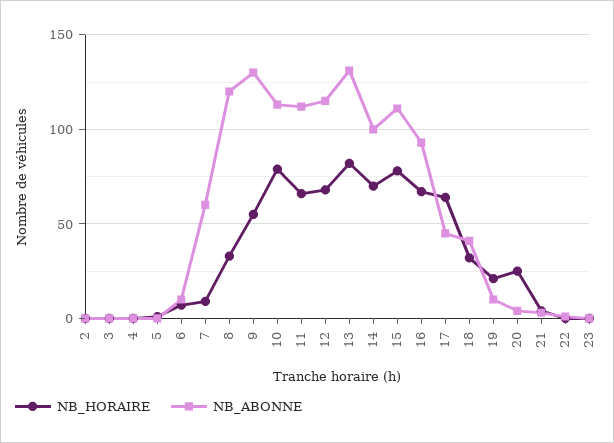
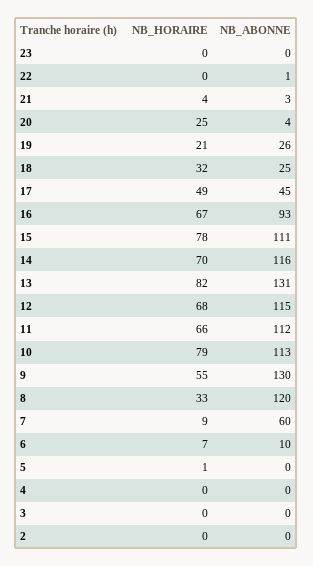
NB_ABONNE, 14: 100 -> 116
NB_HORAIRE, 17: 65 -> 49
NB_ABONNE, 18: 40 -> 25
NB_ABONNE, 19: 10 -> 26

